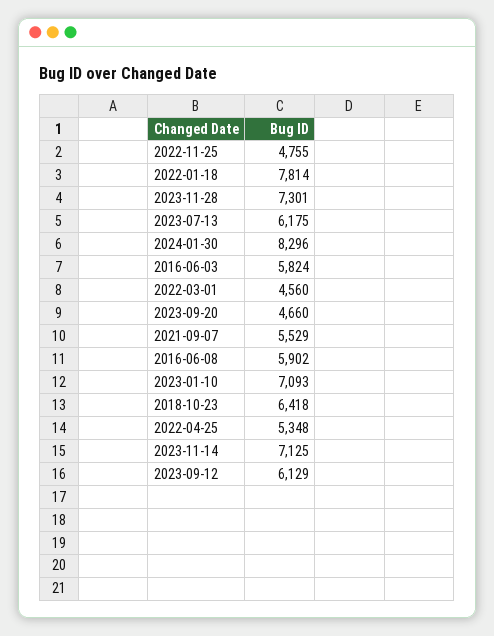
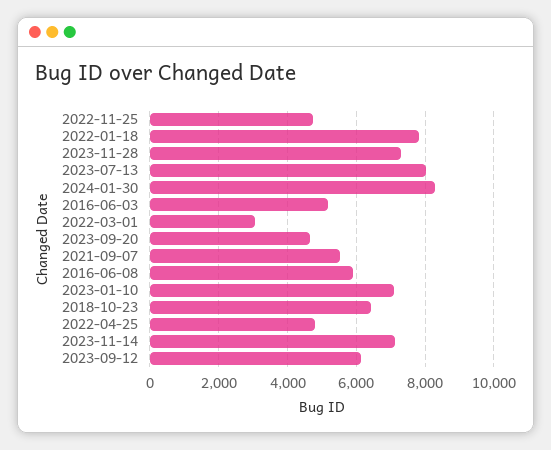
2023-07-13: 6175 -> 8000
2016-06-03: 5824 -> 5200
2022-03-01: 4560 -> 3000
2022-04-25: 5348 -> 4800

